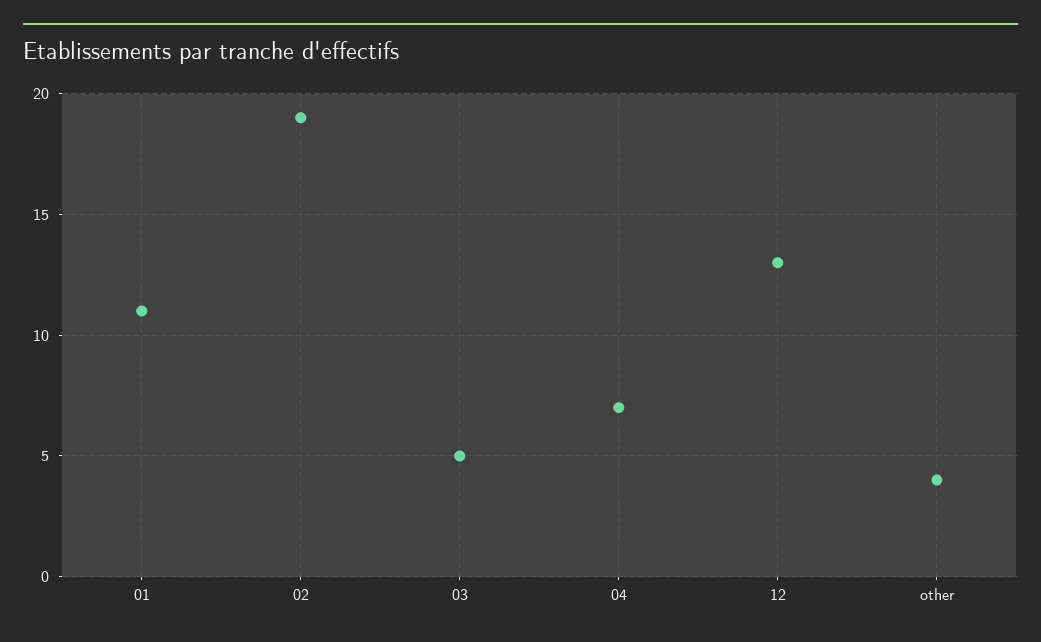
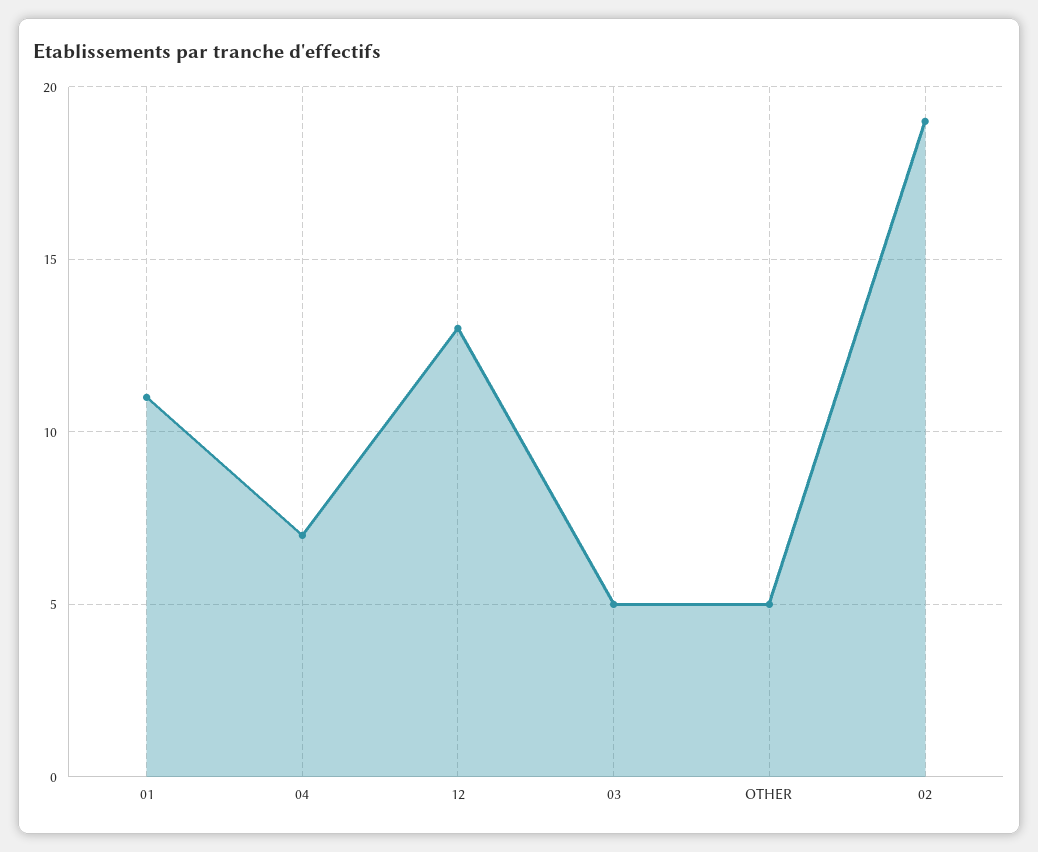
other: 4 -> 5

